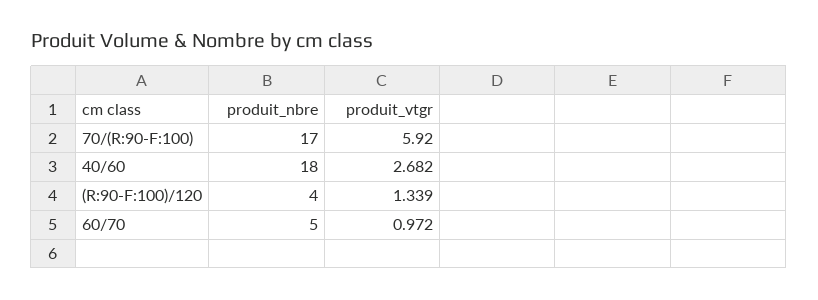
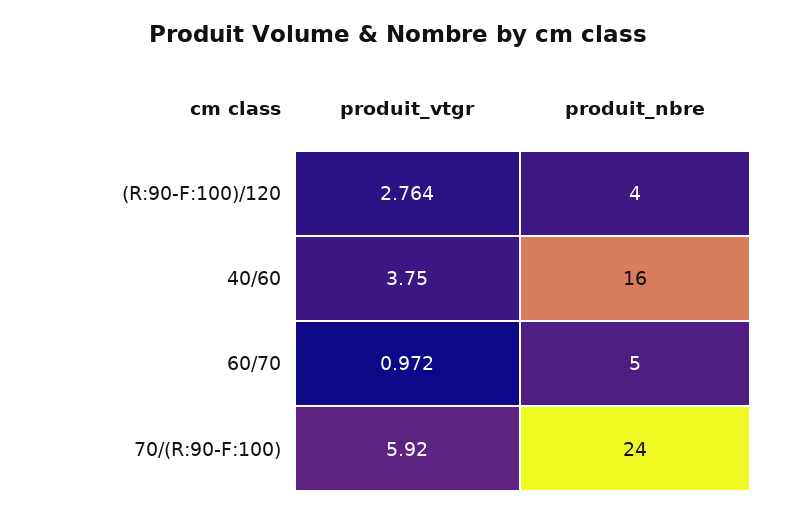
produit_nbre, 70/(R:90-F:100): 17 -> 24
produit_nbre, 40/60: 18 -> 16
produit_vtgr, 40/60: 2.682 -> 3.75
produit_vtgr, (R:90-F:100)/120: 1.339 -> 2.764

